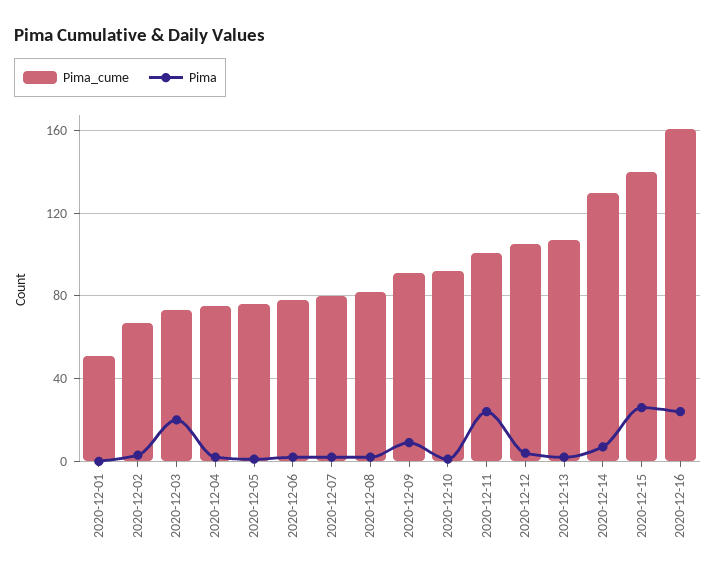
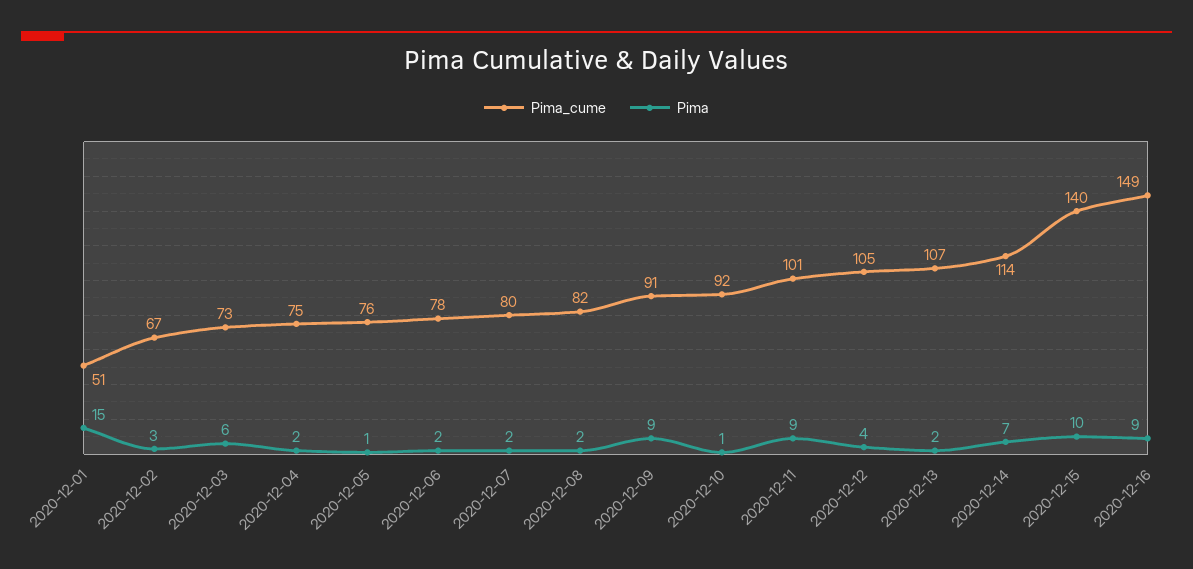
Pima, 2020-12-01: 0 -> 15
Pima, 2020-12-03: 20 -> 6
Pima, 2020-12-11: 25 -> 9
Pima_cume, 2020-12-14: 130 -> 114
Pima, 2020-12-15: 25 -> 10
Pima_cume, 2020-12-16: 160 -> 149
Pima, 2020-12-16: 25 -> 9

